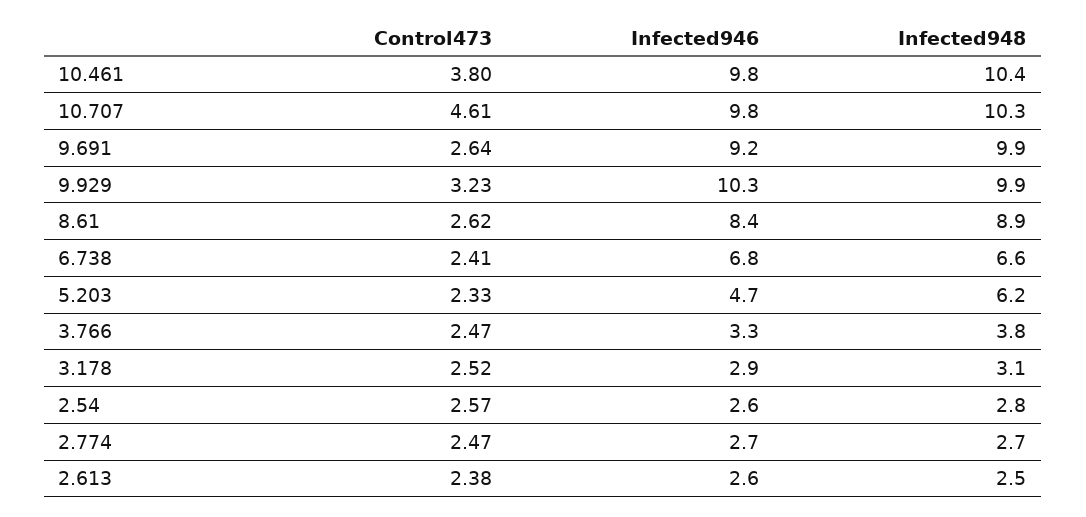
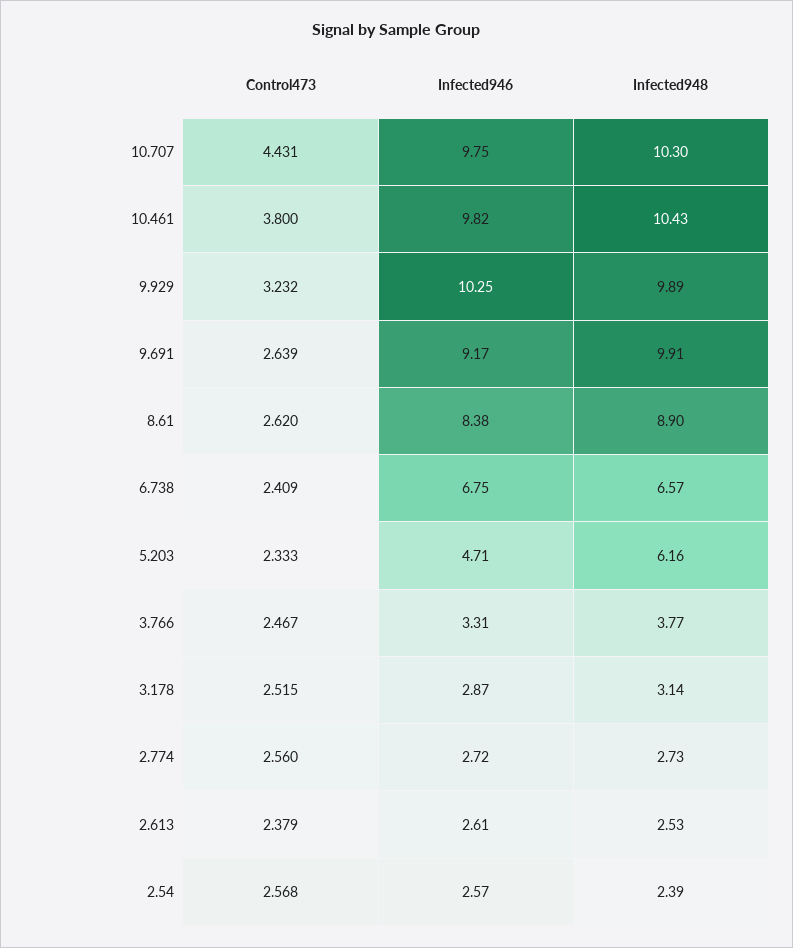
Control473, 10.707: 4.61 -> 4.431
Infected948, 2.54: 2.8 -> 2.39
Control473, 2.774: 2.47 -> 2.56

